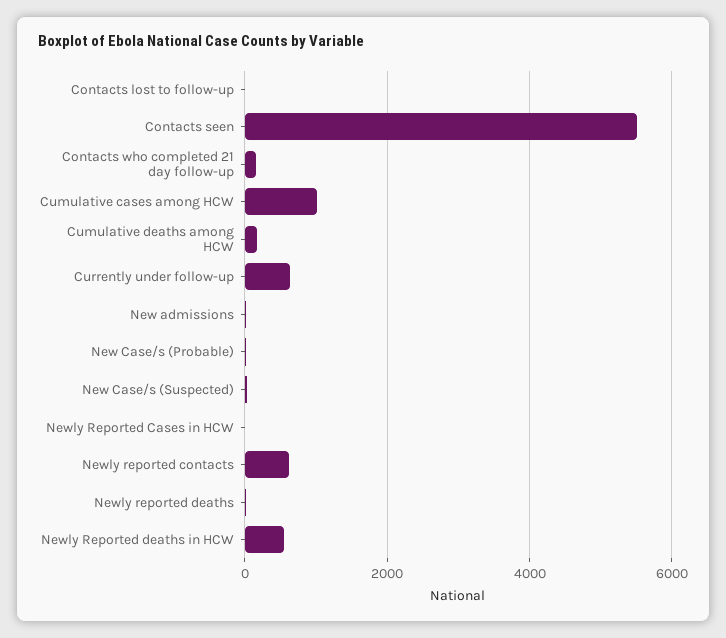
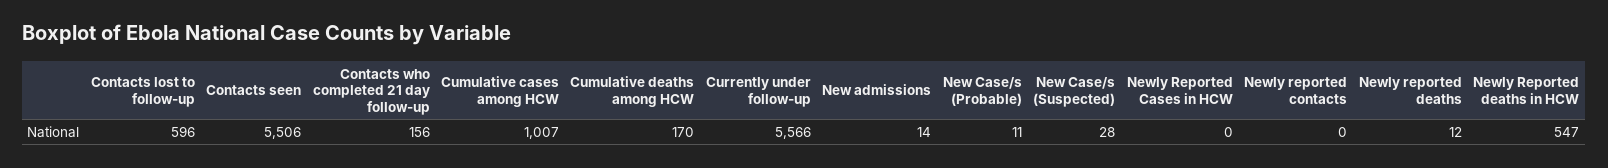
Contacts lost to follow-up: 0 -> 596
Currently under follow-up: 600 -> 5566
Newly reported contacts: 600 -> 0

